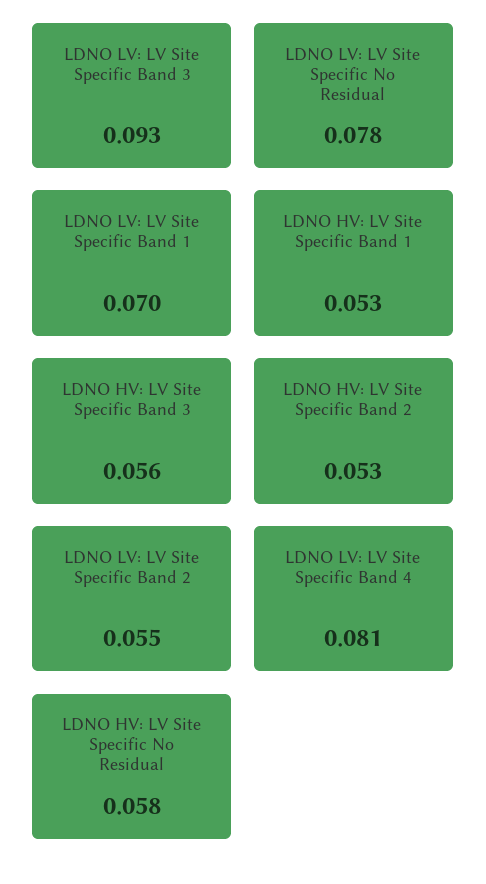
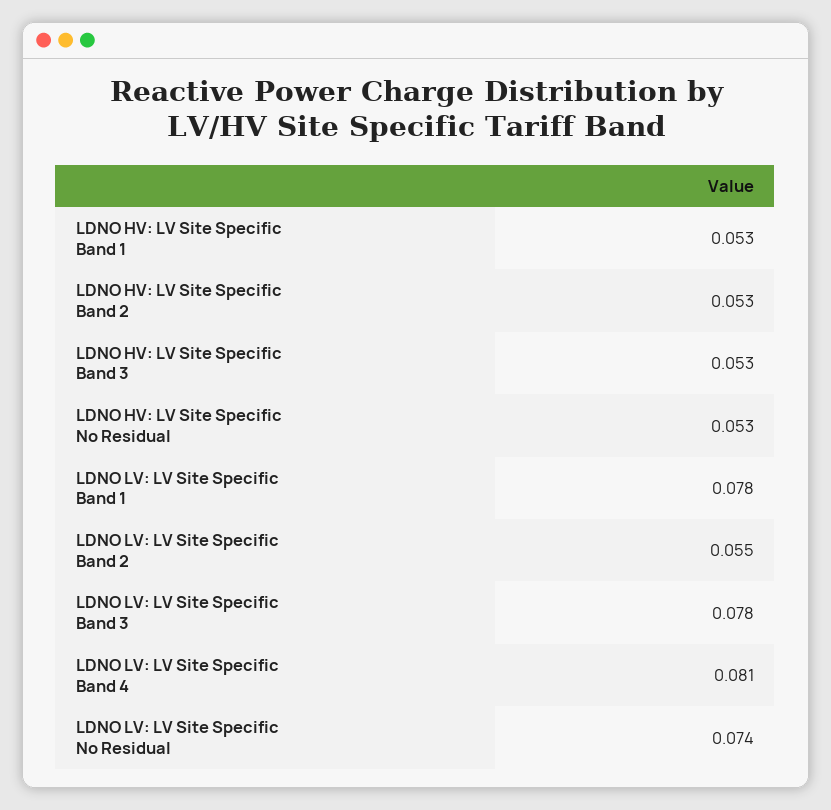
LDNO LV: LV Site Specific Band 3: 0.093 -> 0.078
LDNO LV: LV Site Specific No Residual: 0.078 -> 0.074
LDNO LV: LV Site Specific Band 1: 0.07 -> 0.078
LDNO HV: LV Site Specific Band 3: 0.056 -> 0.053
LDNO HV: LV Site Specific No Residual: 0.058 -> 0.053

